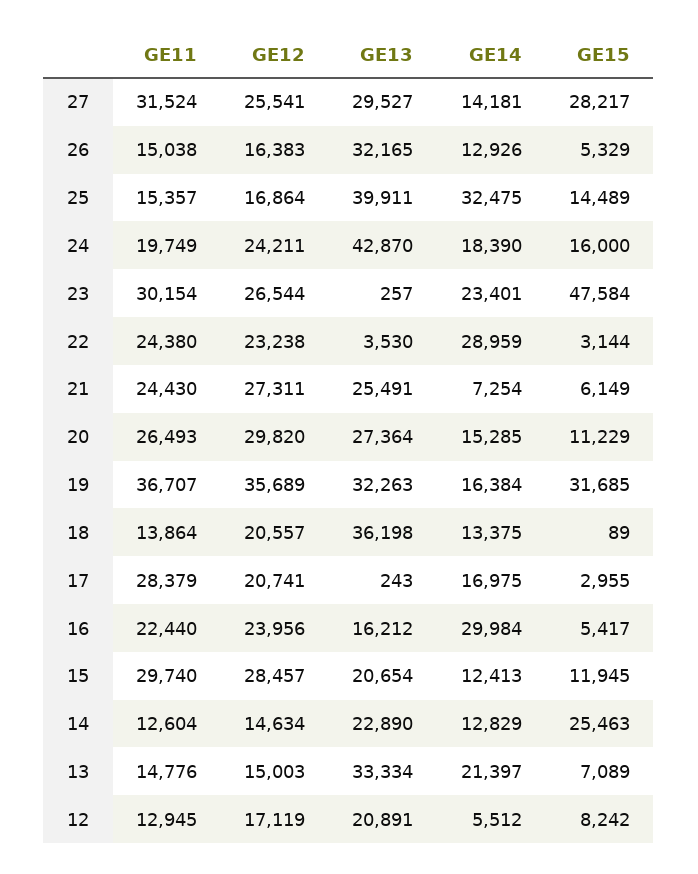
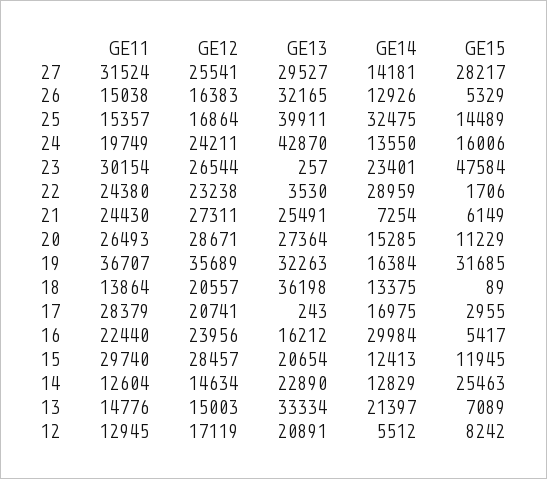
GE14, 24: 18390 -> 13550
GE15, 24: 16000 -> 16006
GE15, 22: 3144 -> 1706
GE12, 20: 29820 -> 28671

